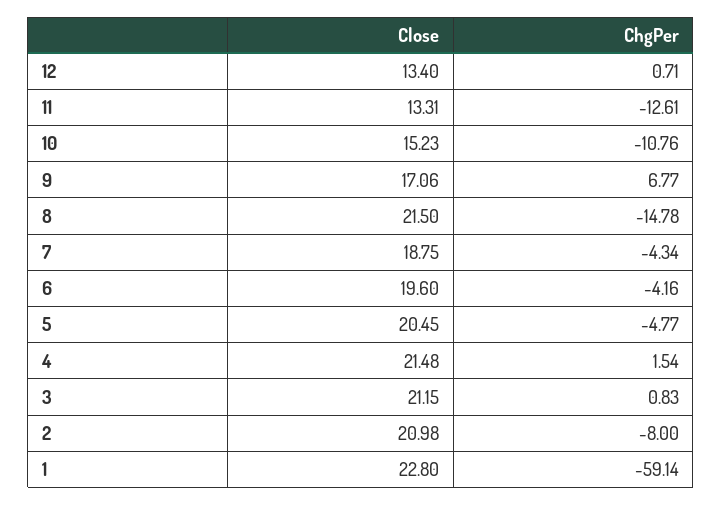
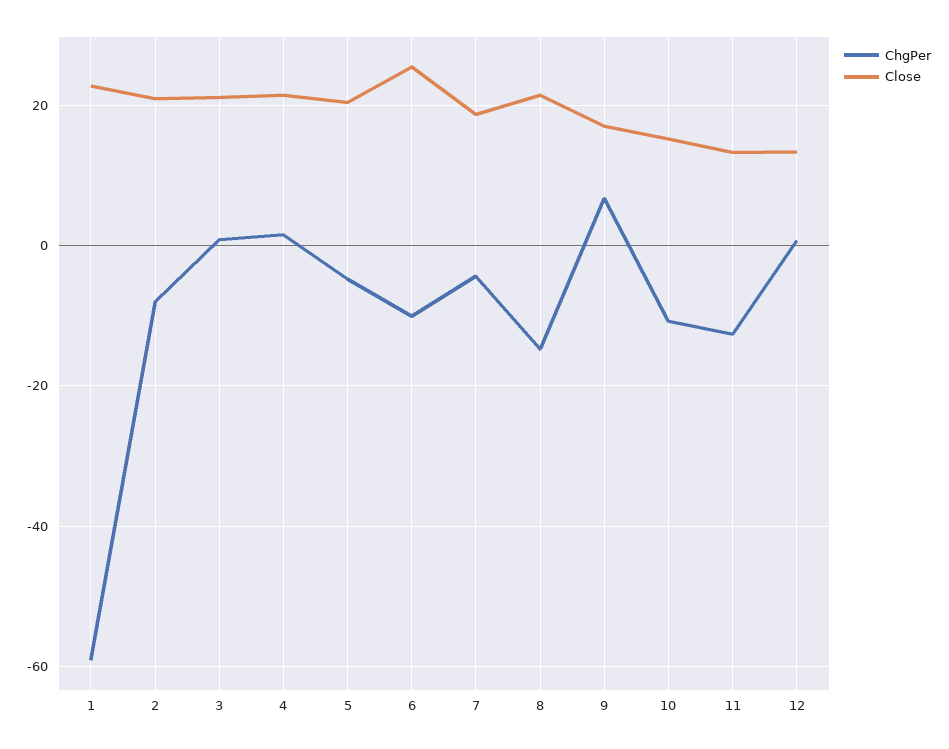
Close, 6: 19.6 -> 26
ChgPer, 6: -4.16 -> -10

